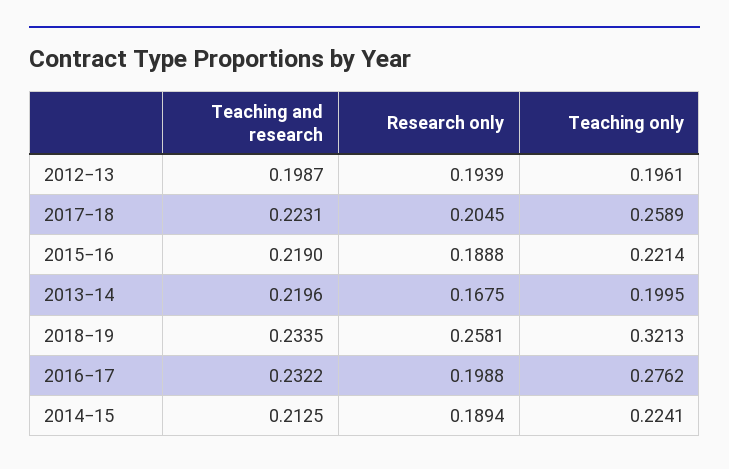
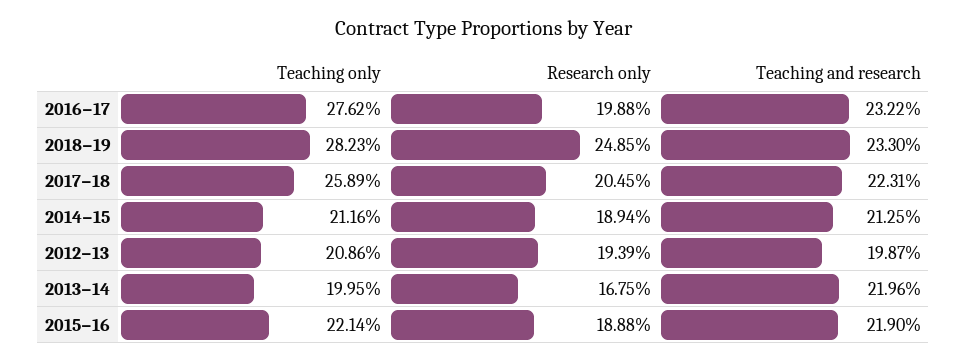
Teaching only, 2012−13: 0.1961 -> 0.2086
Teaching and research, 2018−19: 0.2335 -> 0.233
Research only, 2018−19: 0.2581 -> 0.2485
Teaching only, 2018−19: 0.3213 -> 0.2823
Teaching only, 2014−15: 0.2241 -> 0.2116

